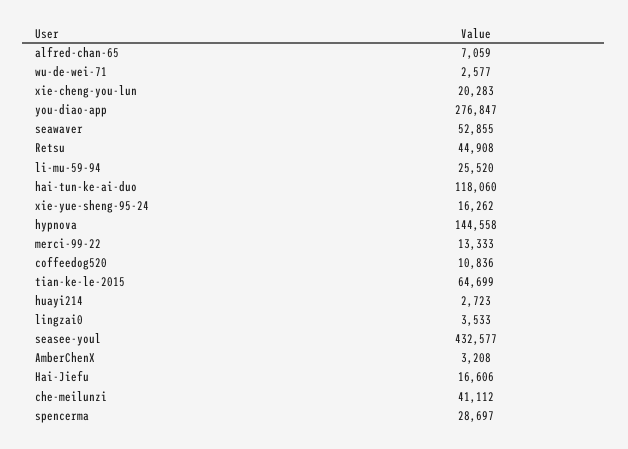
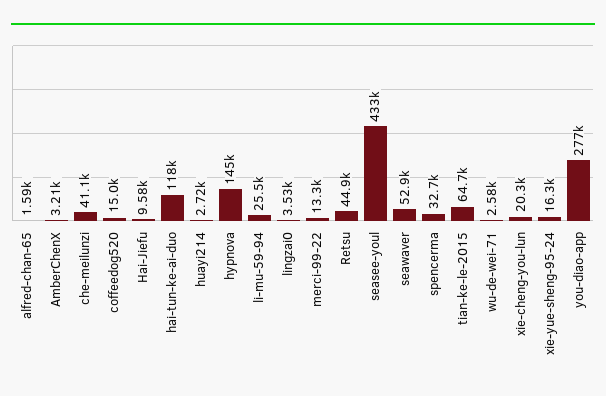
alfred-chan-65: 7059 -> 1590
coffeedog520: 10836 -> 15000
Hai-Jiefu: 16606 -> 9580
spencerma: 28697 -> 32700

